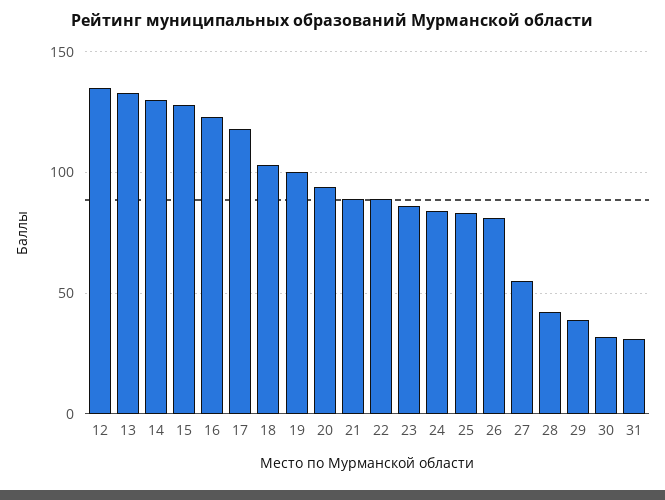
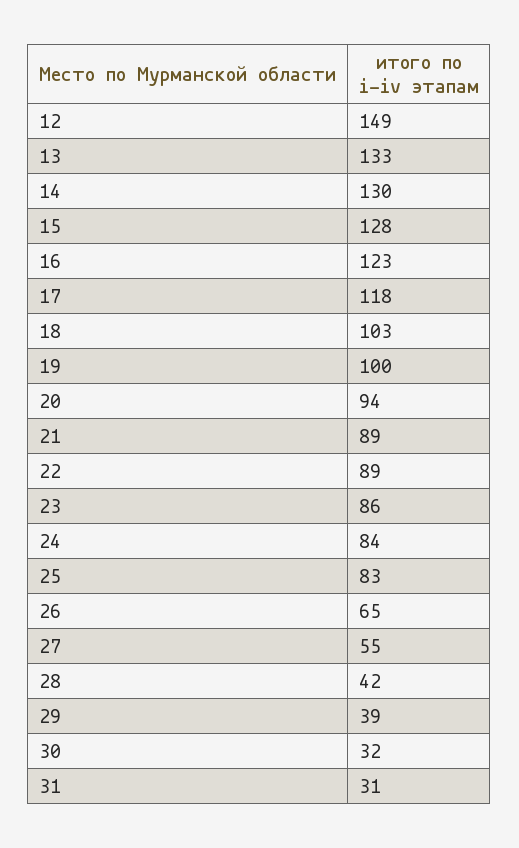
12: 135 -> 149
26: 80 -> 65

